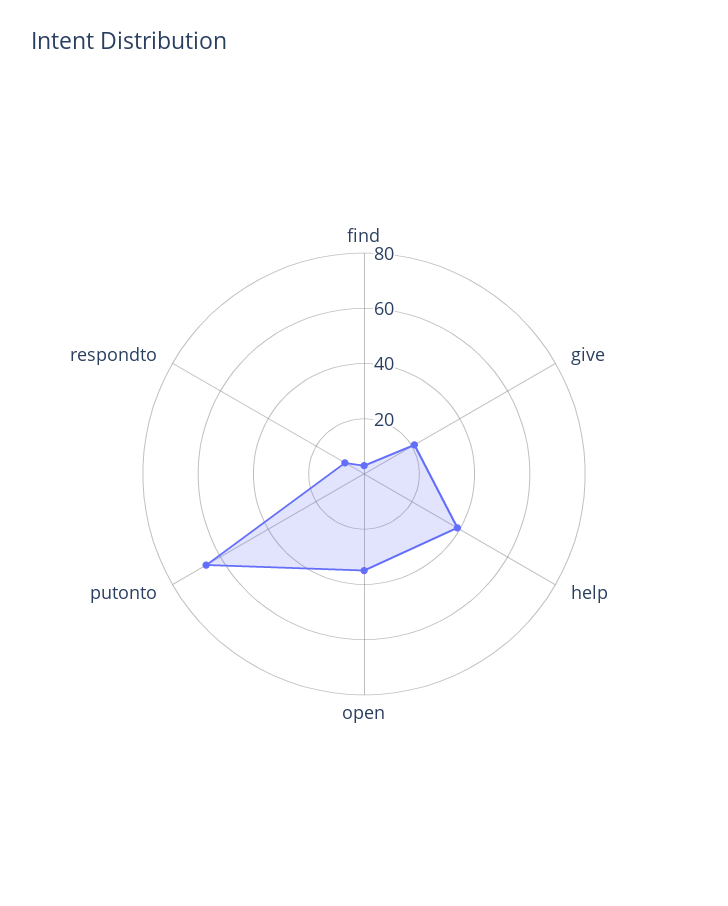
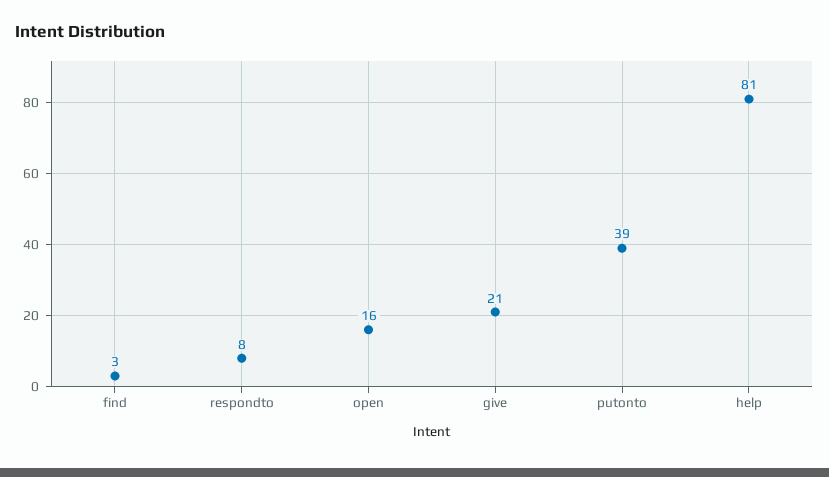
help: 40 -> 81
open: 35 -> 16
putonto: 65 -> 39

